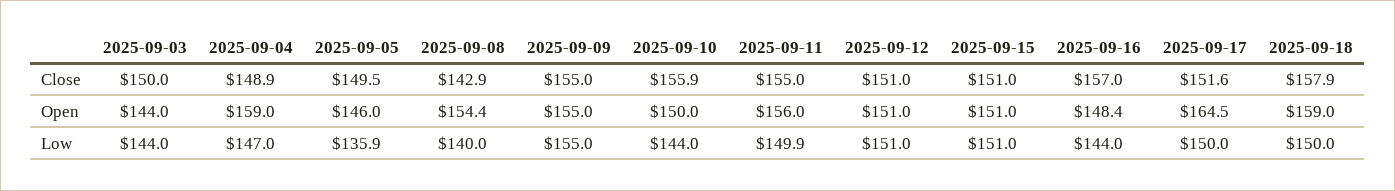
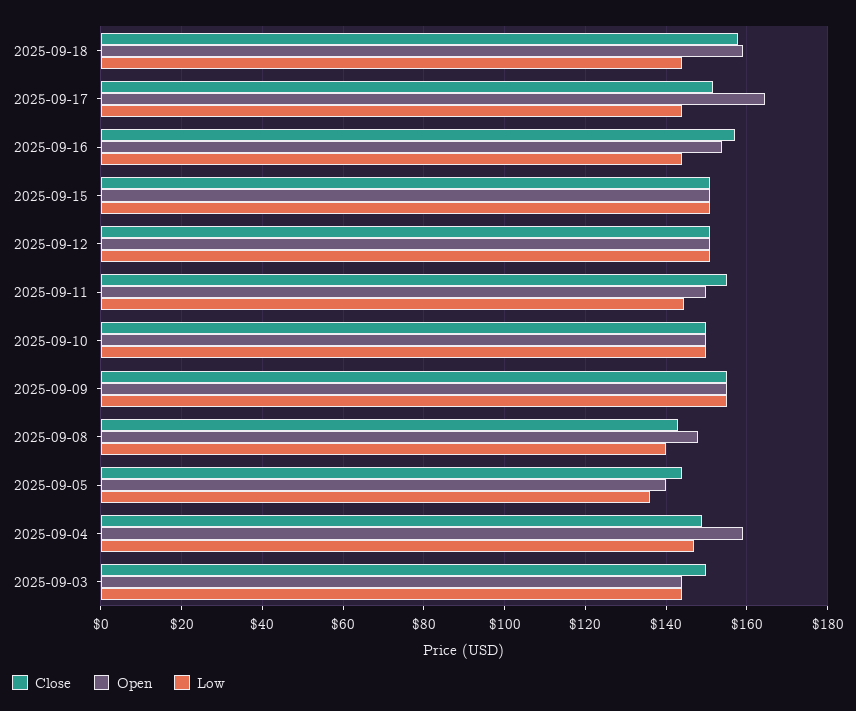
Close, 2025-09-05: 149.5 -> 144
Close, 2025-09-10: 155.9 -> 150
Open, 2025-09-05: 146 -> 140
Open, 2025-09-08: 154.4 -> 148
Open, 2025-09-11: 156 -> 150
Open, 2025-09-16: 148.4 -> 154
Low, 2025-09-10: 144 -> 150
Low, 2025-09-11: 149.9 -> 144
Low, 2025-09-17: 150 -> 144
Low, 2025-09-18: 150 -> 144

